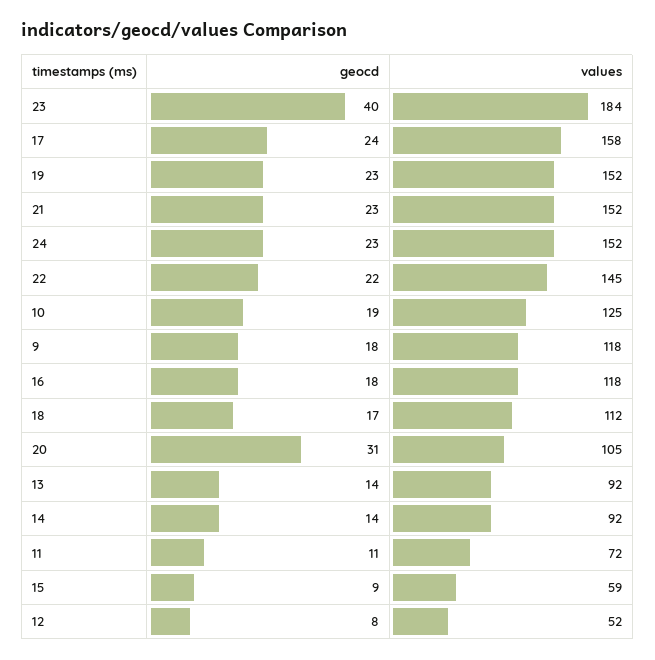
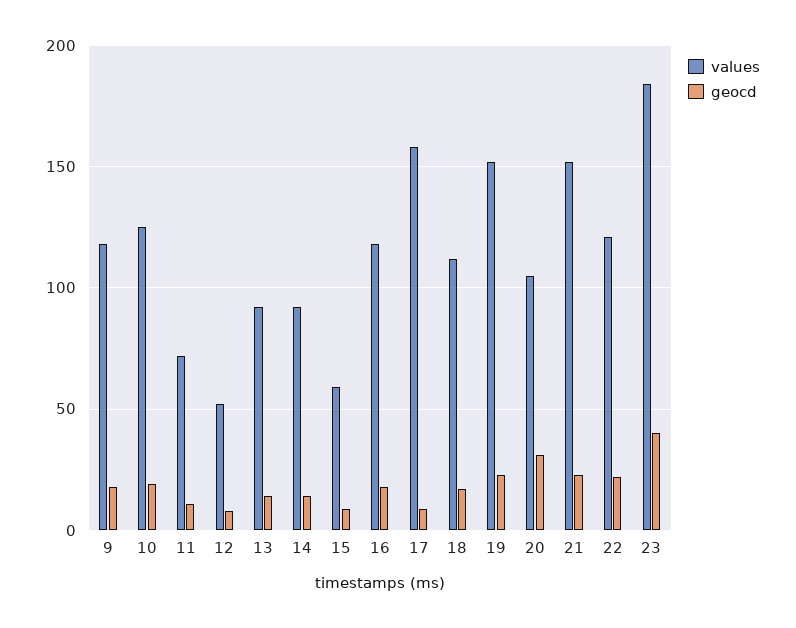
geocd, 17: 24 -> 10
geocd, 24: 23 -> none
values, 24: 152 -> none
values, 22: 145 -> 120

